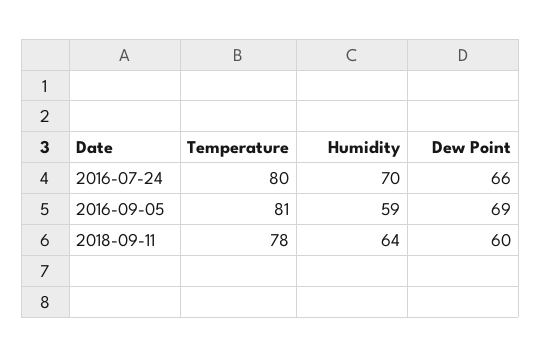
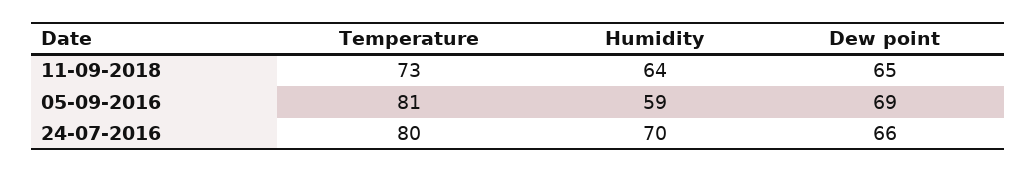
Temperature, 2018-09-11: 78 -> 73
Dew Point, 2018-09-11: 60 -> 65

